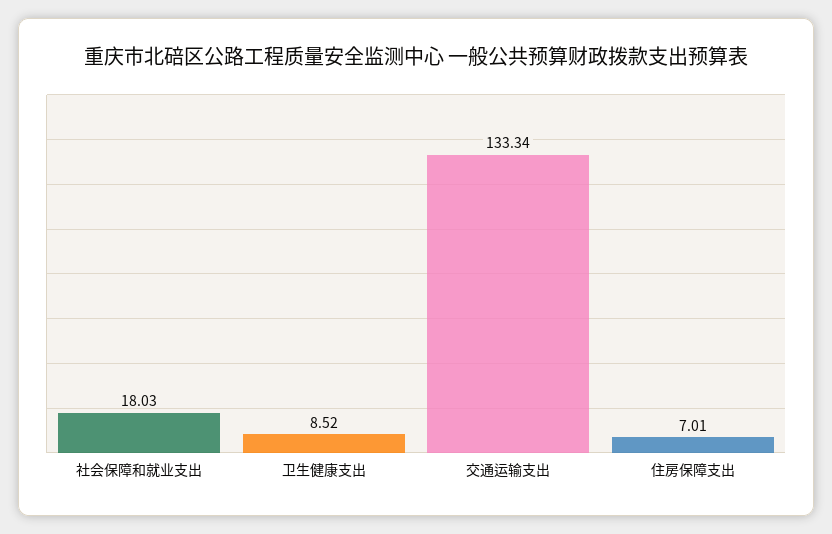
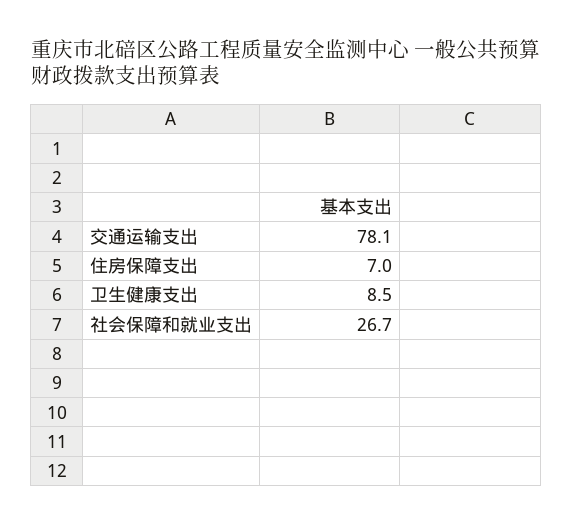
社会保障和就业支出: 18.03 -> 26.7
交通运输支出: 133.34 -> 78.1

